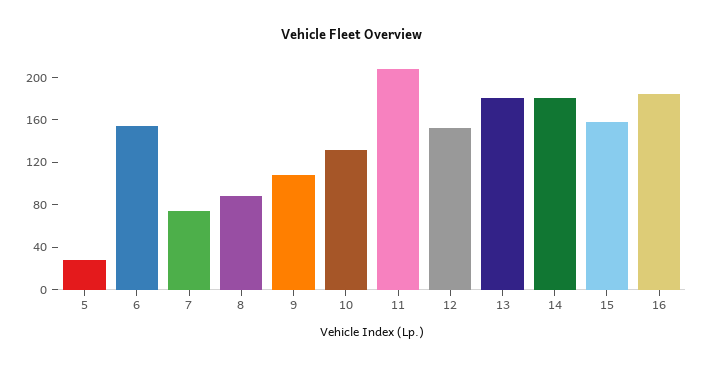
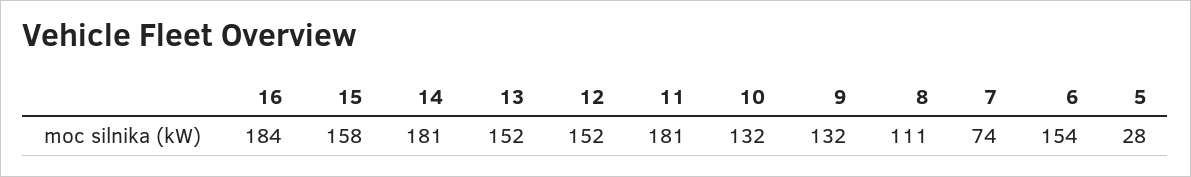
8: 90 -> 111
9: 110 -> 132
11: 210 -> 181
13: 180 -> 152

